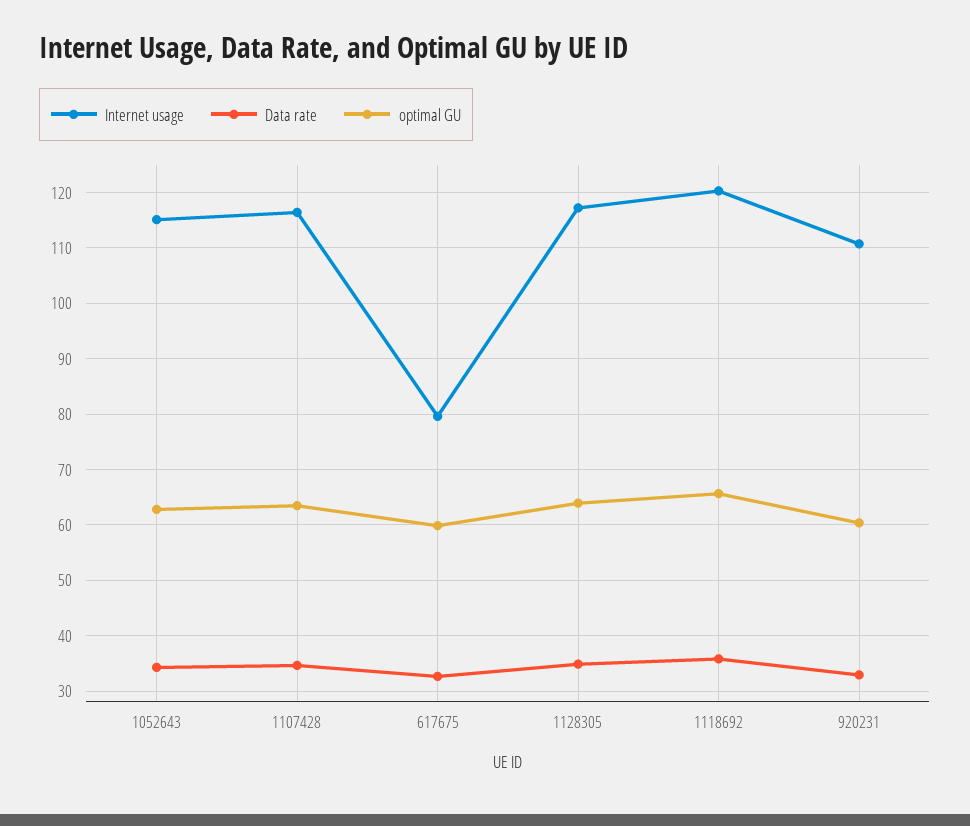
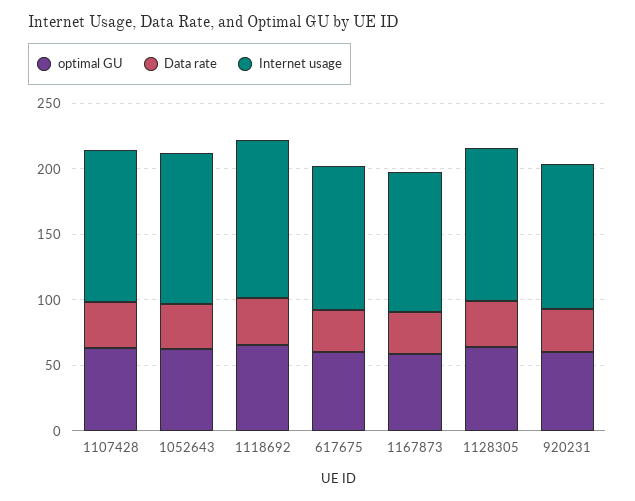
Internet usage, 617675: 80 -> 110
optimal GU, 1167873: none -> 60
Data rate, 1167873: none -> 30
Internet usage, 1167873: none -> 110

